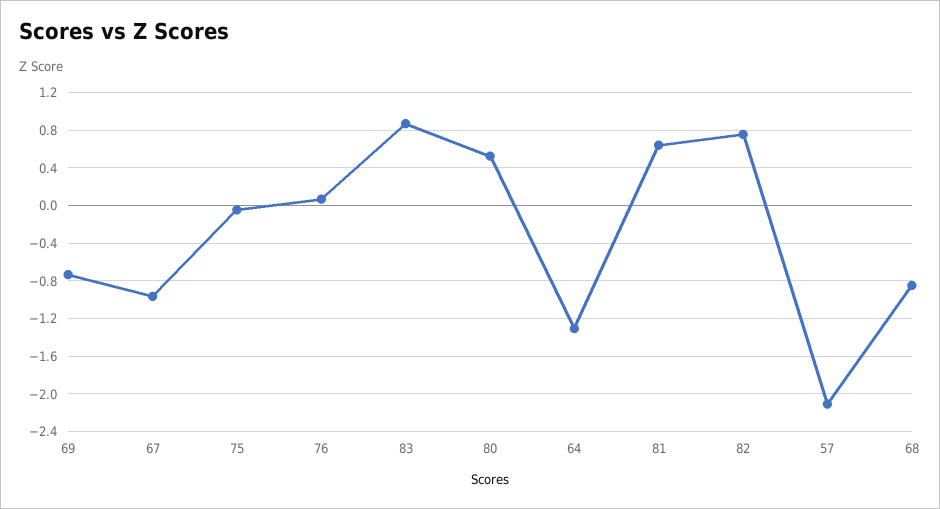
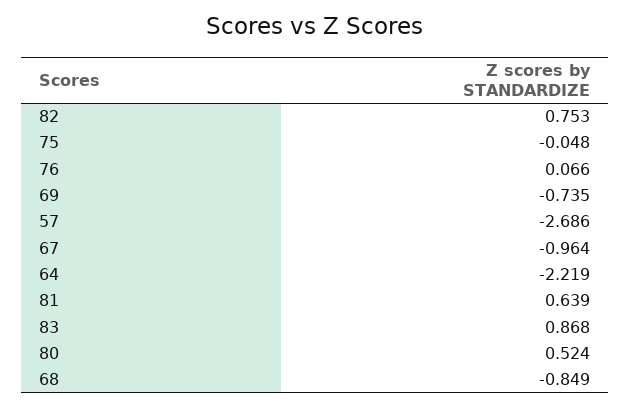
64: -1.3 -> -2.219
57: -2.1 -> -2.686

